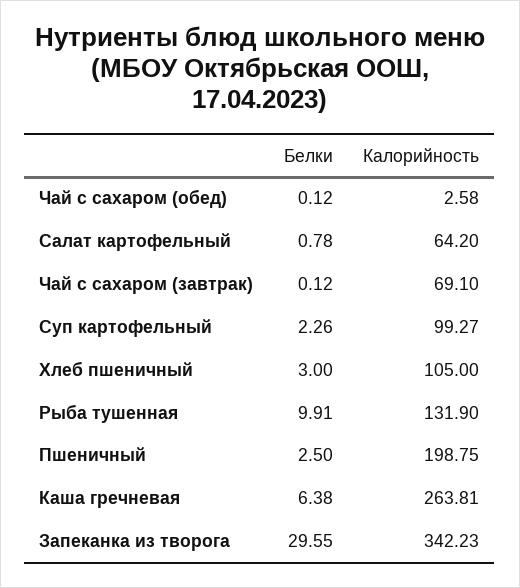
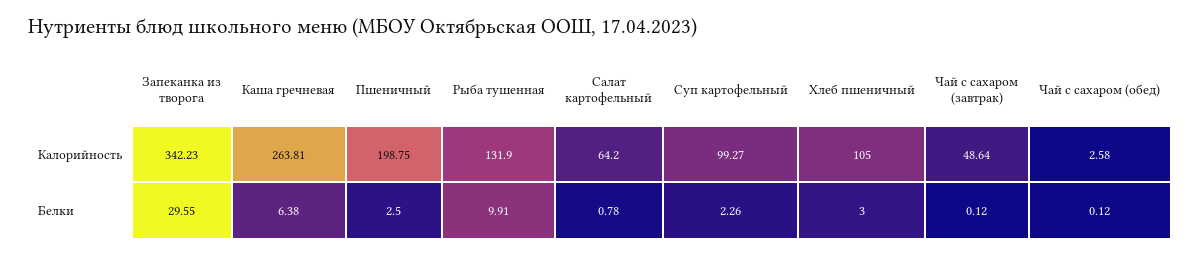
Калорийность, Чай с сахаром (завтрак): 69.1 -> 48.64

